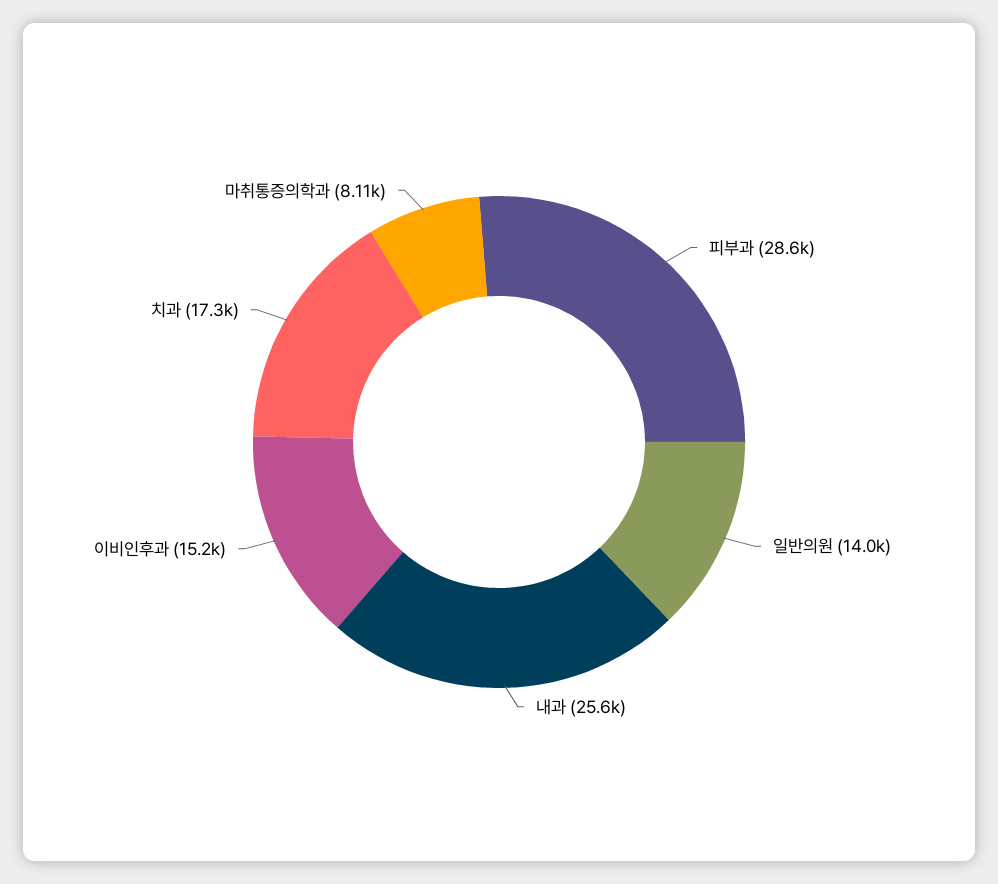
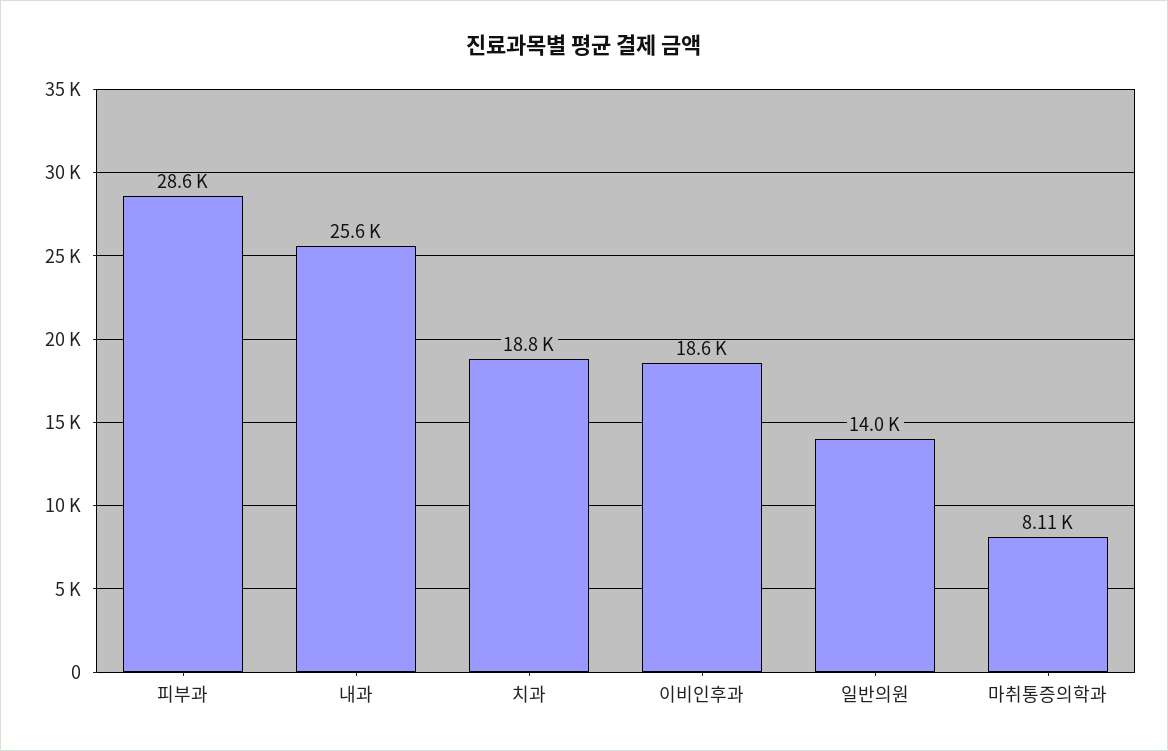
이비인후과: 15200 -> 18600
치과: 17300 -> 18800

